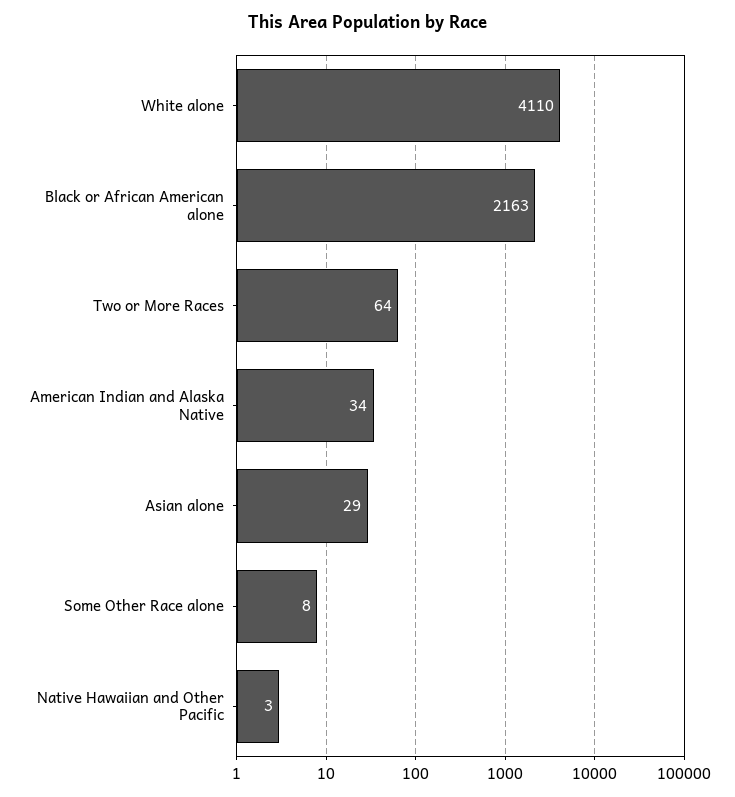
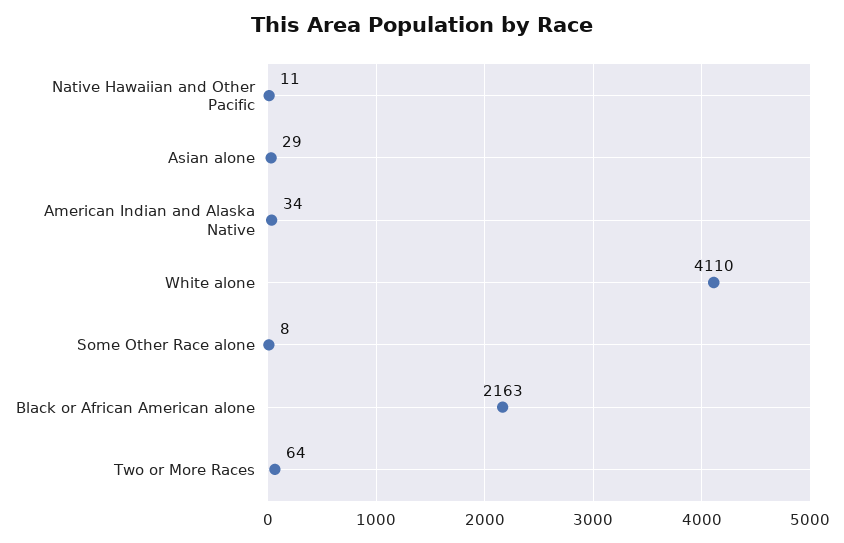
Native Hawaiian and Other Pacific: 3 -> 11

